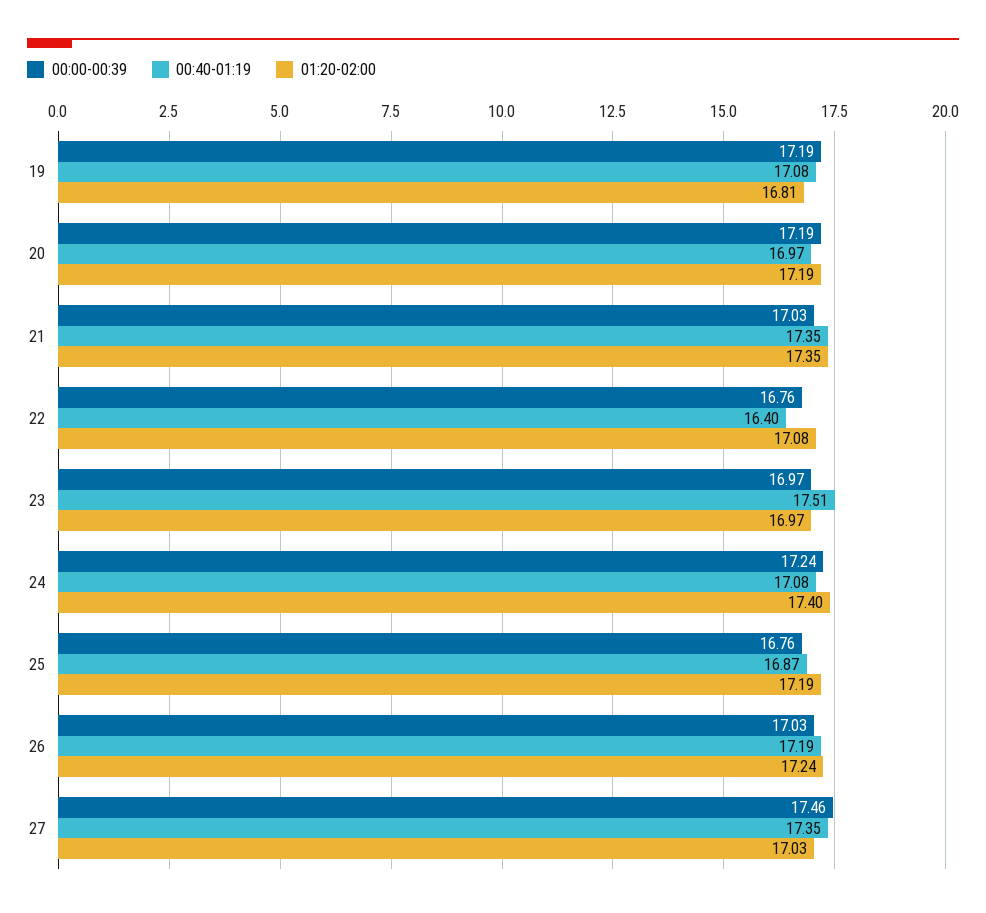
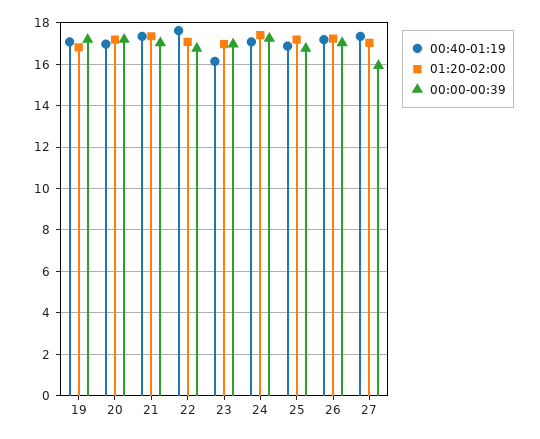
00:40-01:19, 22: 16.4 -> 17.5
00:40-01:19, 23: 17.51 -> 16
00:00-00:39, 27: 17.46 -> 16

